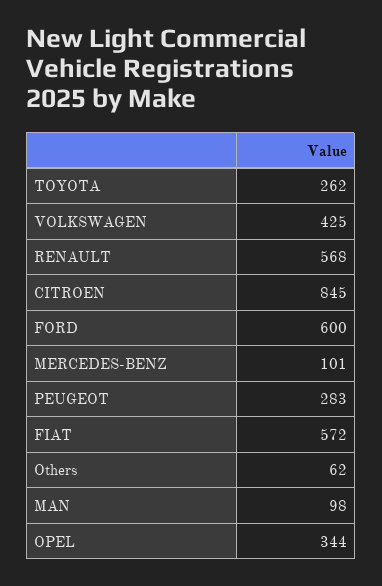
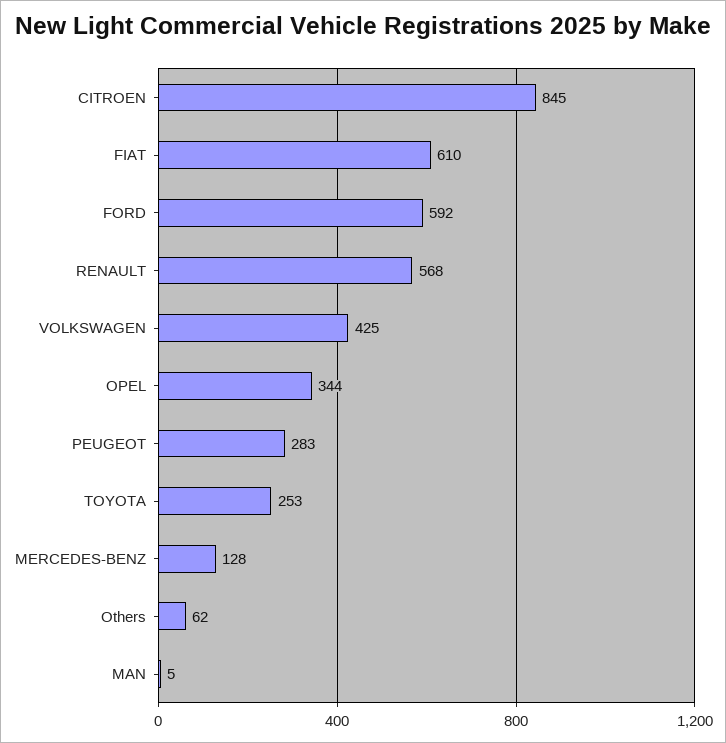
TOYOTA: 262 -> 253
FORD: 600 -> 592
MERCEDES-BENZ: 101 -> 128
FIAT: 572 -> 610
MAN: 98 -> 5

